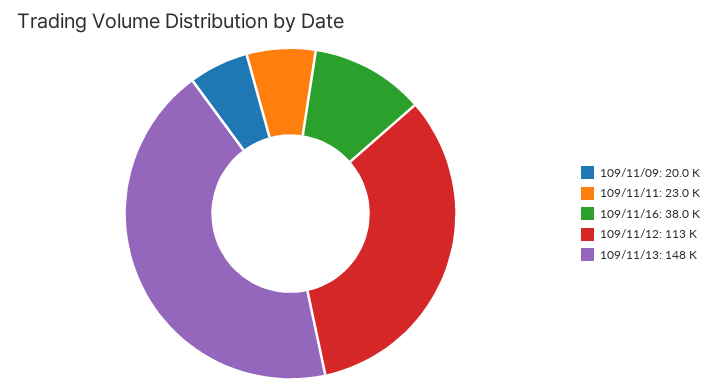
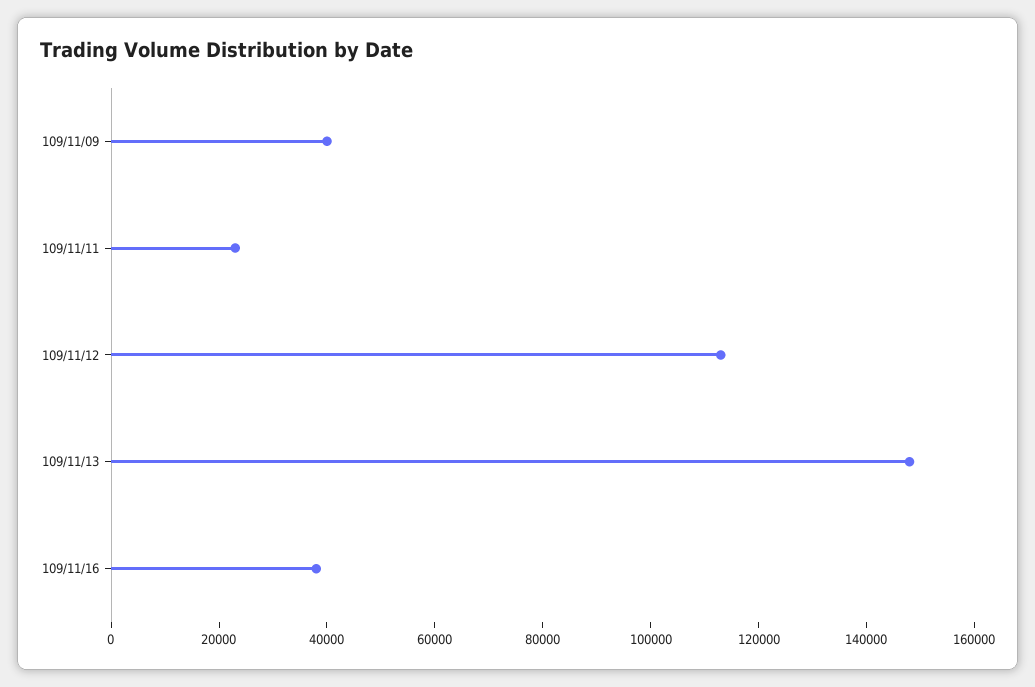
109/11/09: 20000 -> 40000

